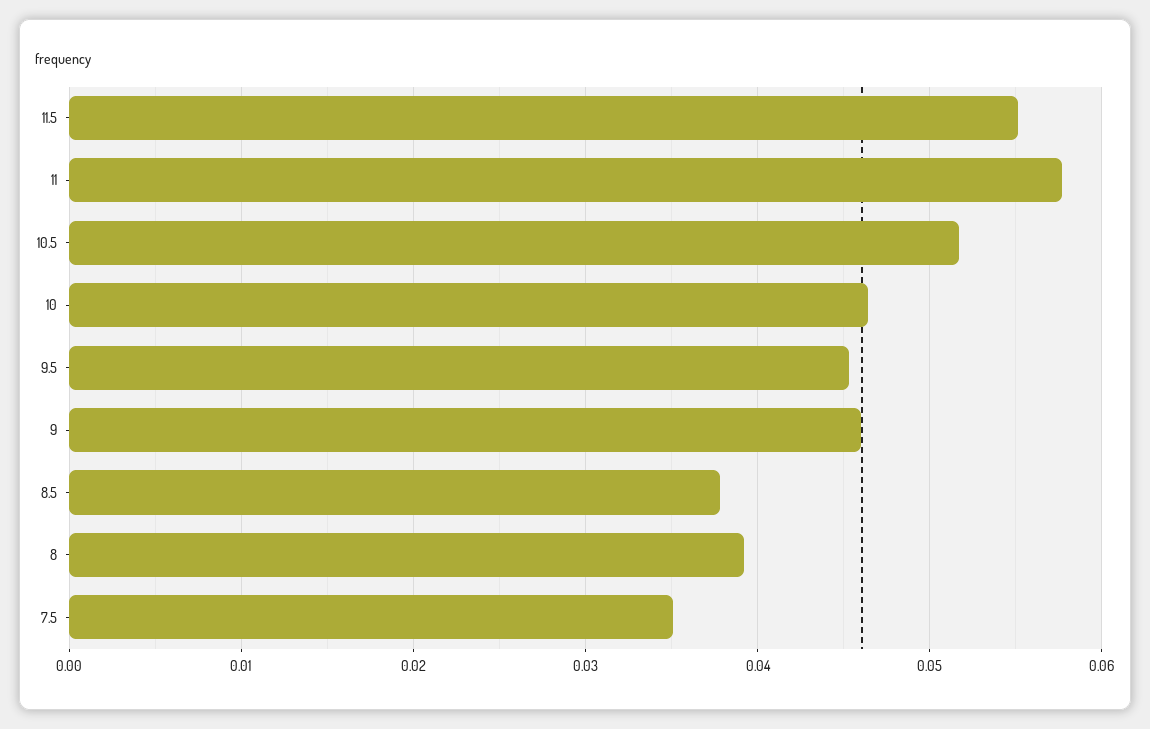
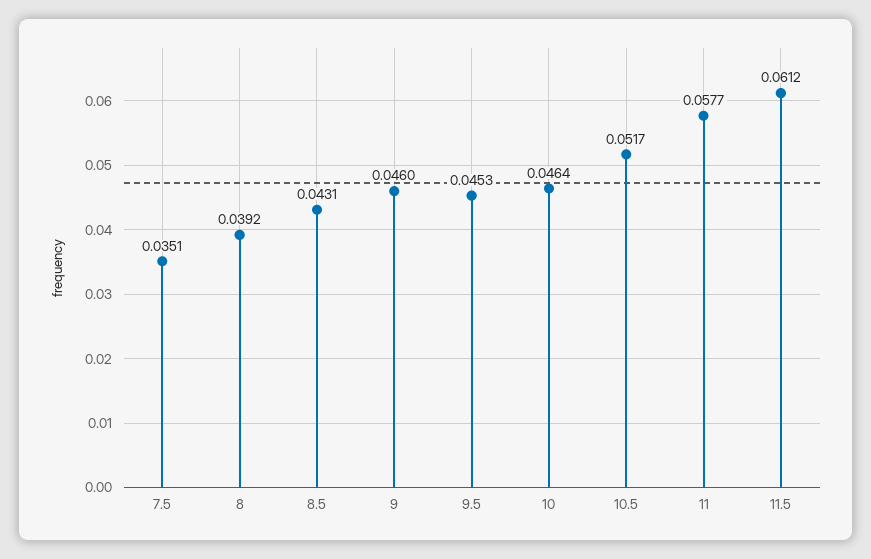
11.5: 0.055 -> 0.0612
8.5: 0.038 -> 0.0431

